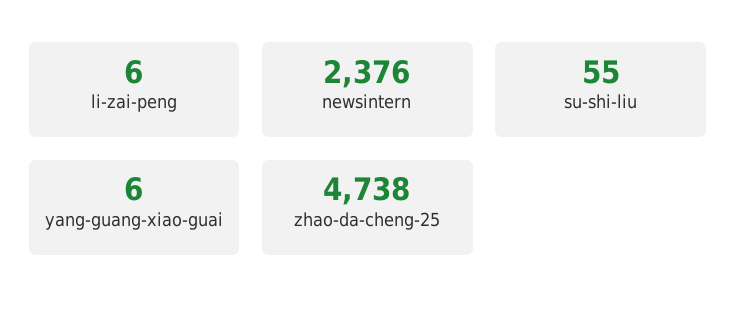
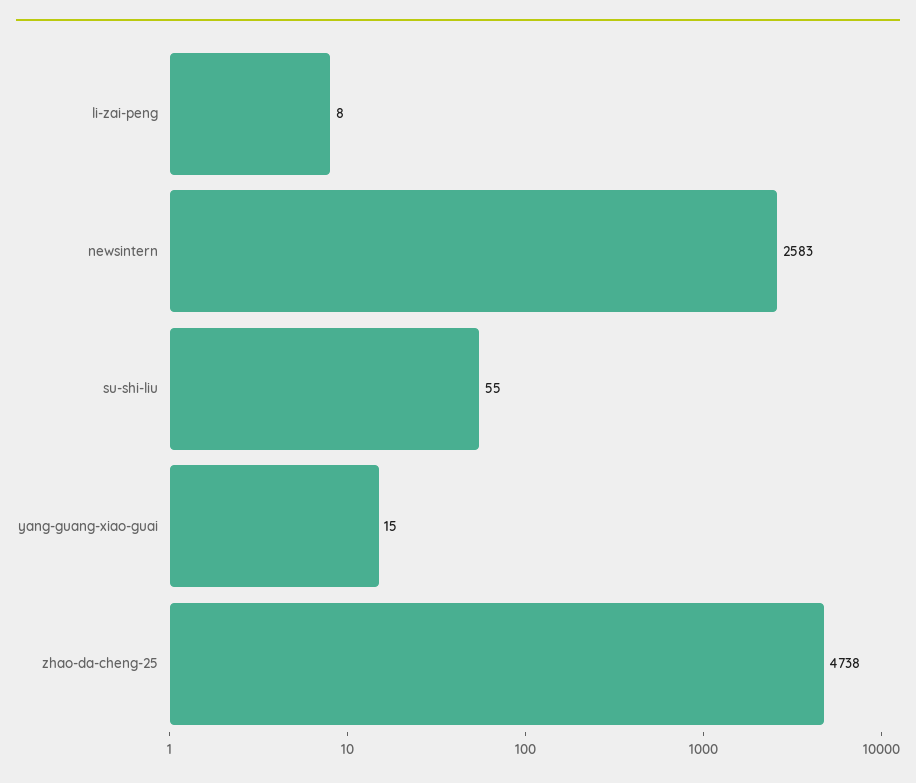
li-zai-peng: 6 -> 8
newsintern: 2376 -> 2583
yang-guang-xiao-guai: 6 -> 15

